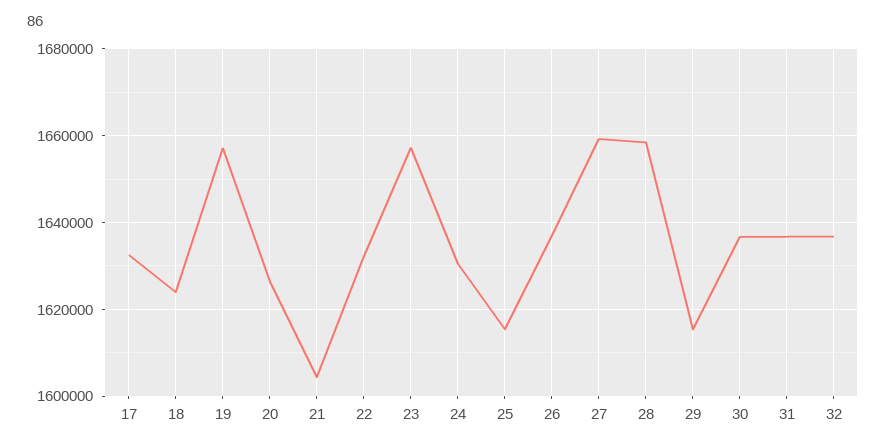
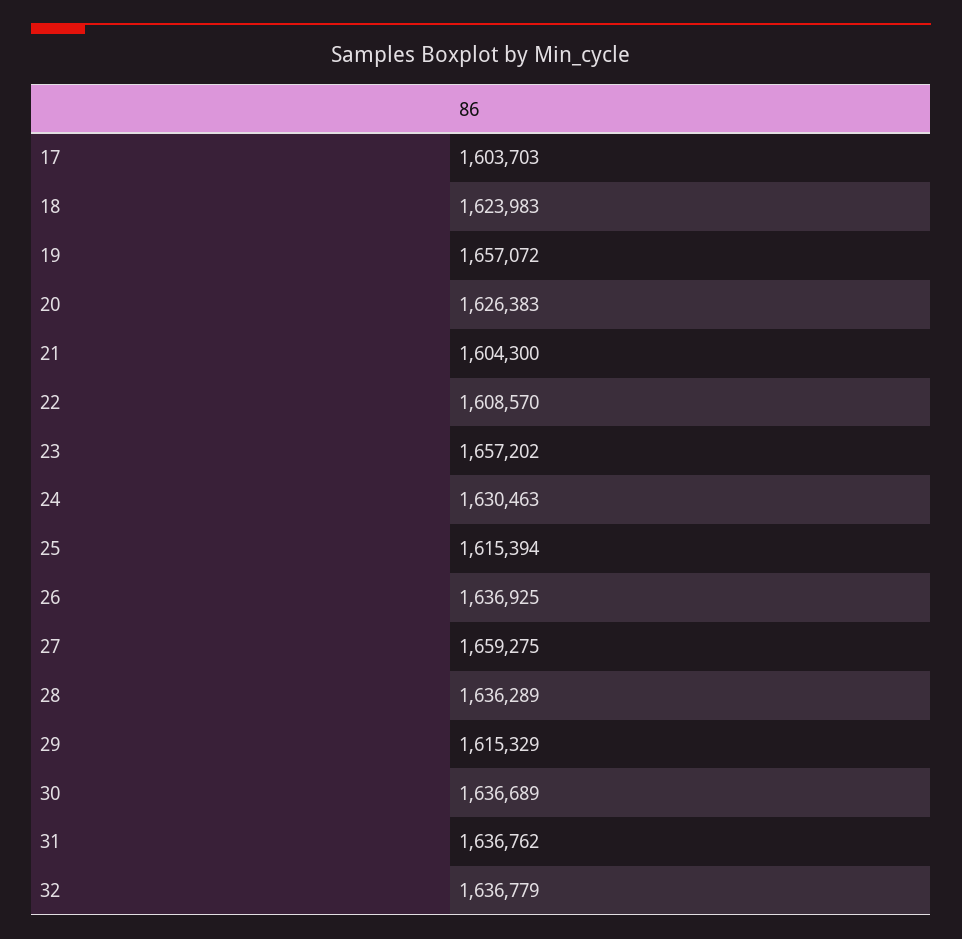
17: 1632000 -> 1603703
22: 1632000 -> 1608570
28: 1658000 -> 1636289

